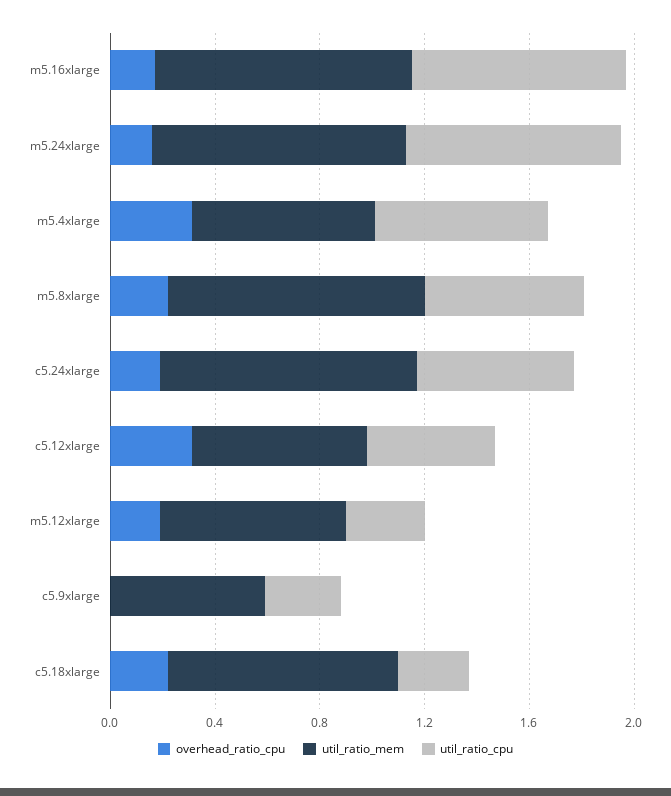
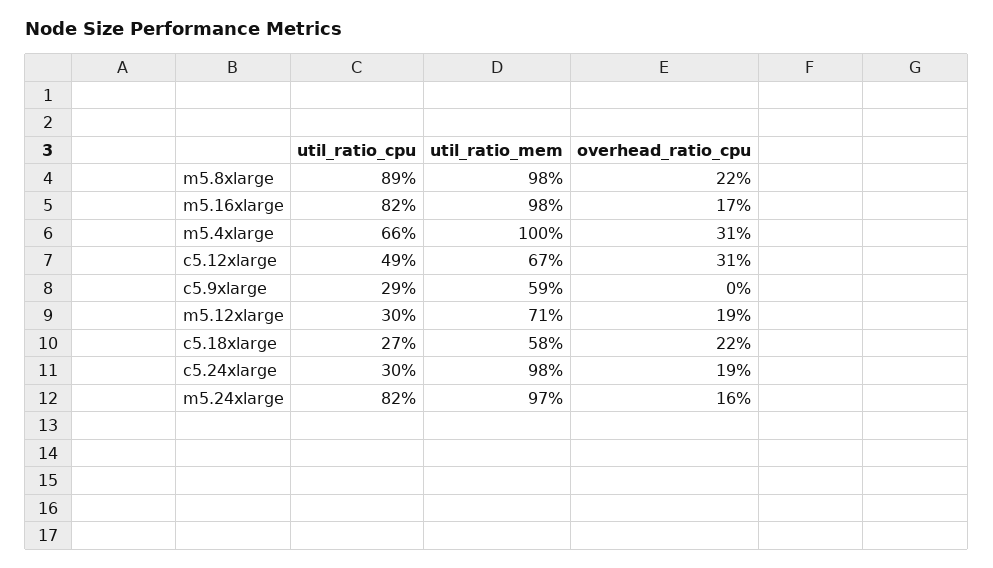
util_ratio_mem, m5.4xlarge: 0.7 -> 1
util_ratio_cpu, m5.8xlarge: 0.6 -> 0.89
util_ratio_cpu, c5.24xlarge: 0.6 -> 0.3
util_ratio_mem, c5.18xlarge: 0.9 -> 0.58

